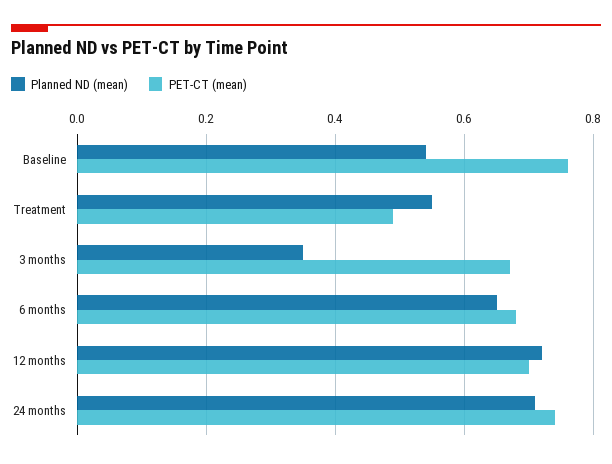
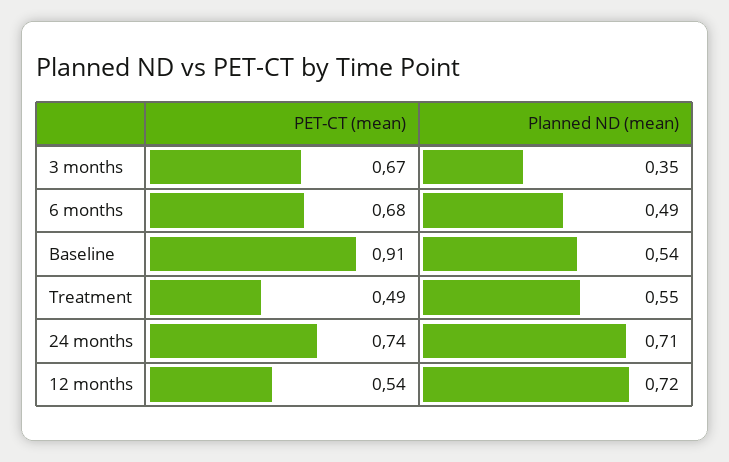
PET-CT (mean), Baseline: 0.75 -> 0.91
Planned ND (mean), 6 months: 0.65 -> 0.49
PET-CT (mean), 12 months: 0.7 -> 0.54

